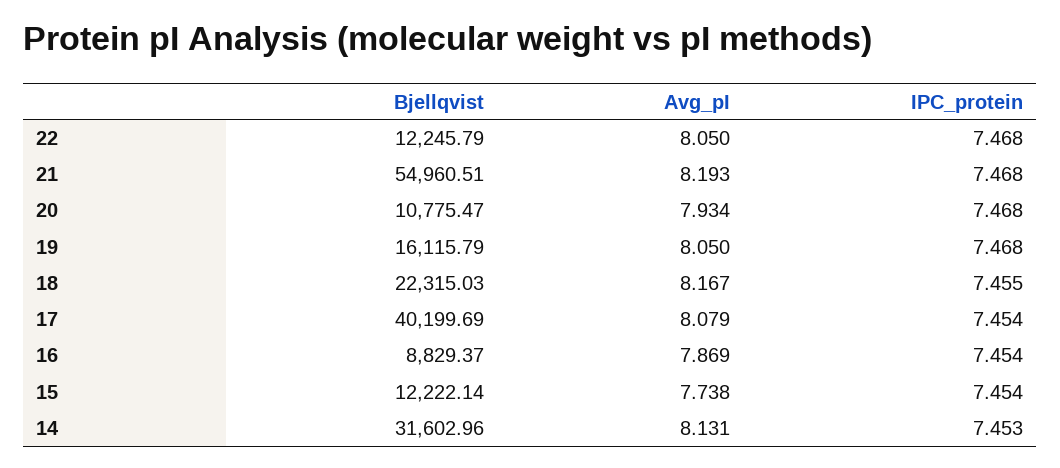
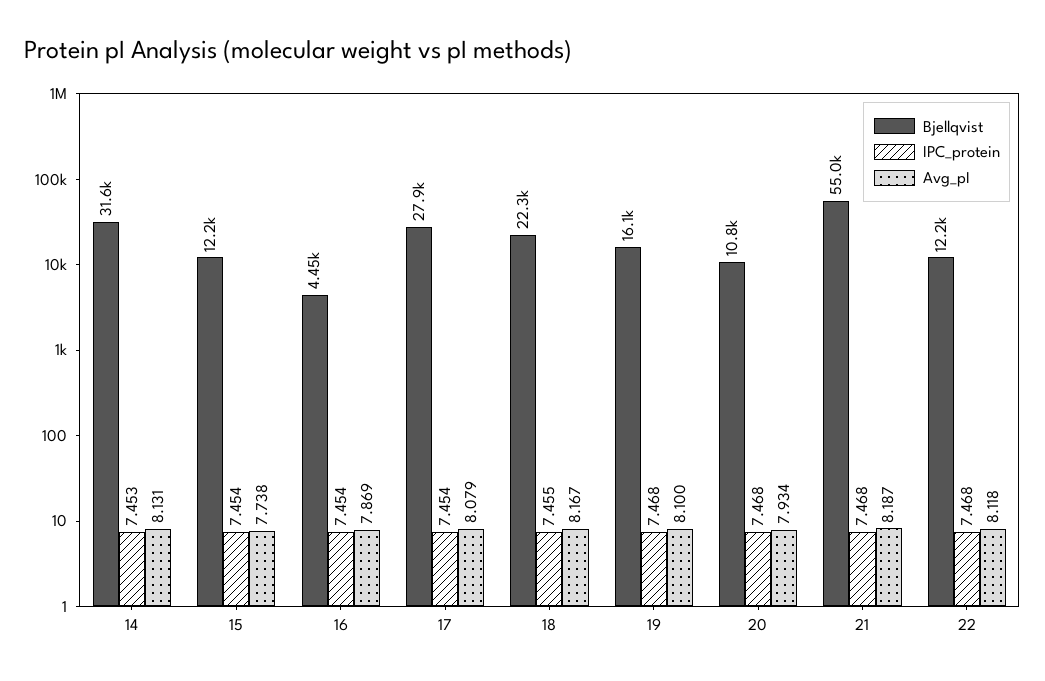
Avg_pI, 22: 8.05 -> 8.118
Avg_pI, 21: 8.193 -> 8.187
Avg_pI, 19: 8.05 -> 8.1
Bjellqvist, 17: 40199.69 -> 27900
Bjellqvist, 16: 8829.37 -> 4450

